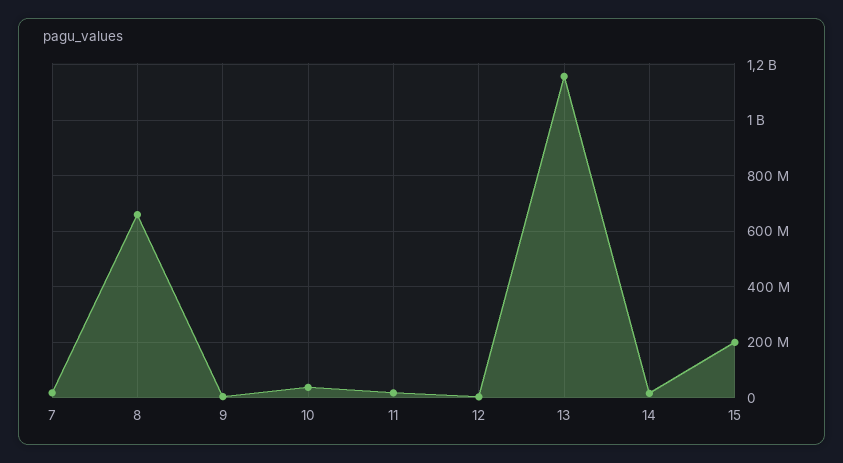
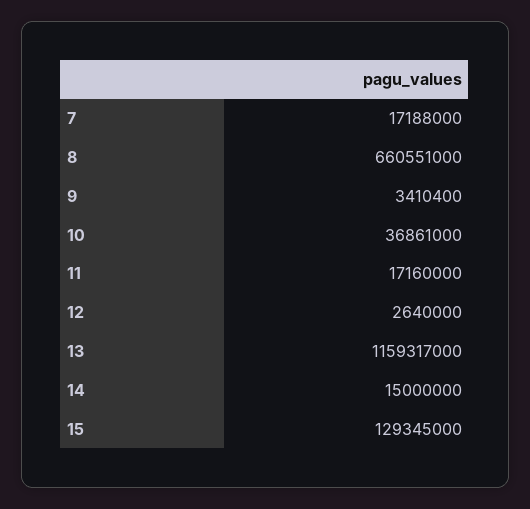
15: 200000000 -> 129345000

